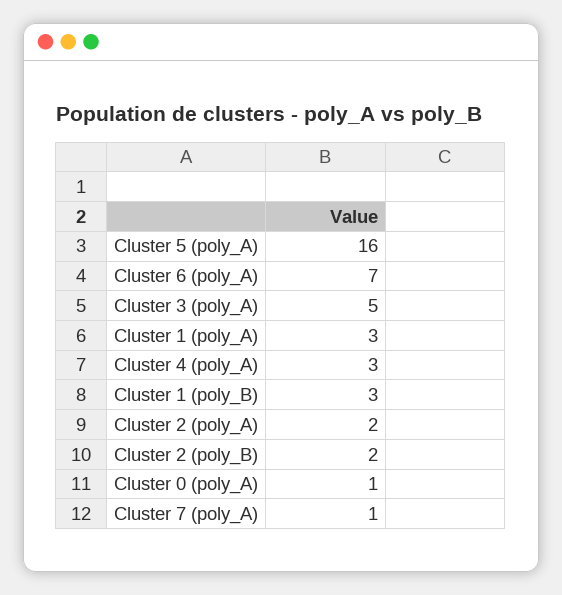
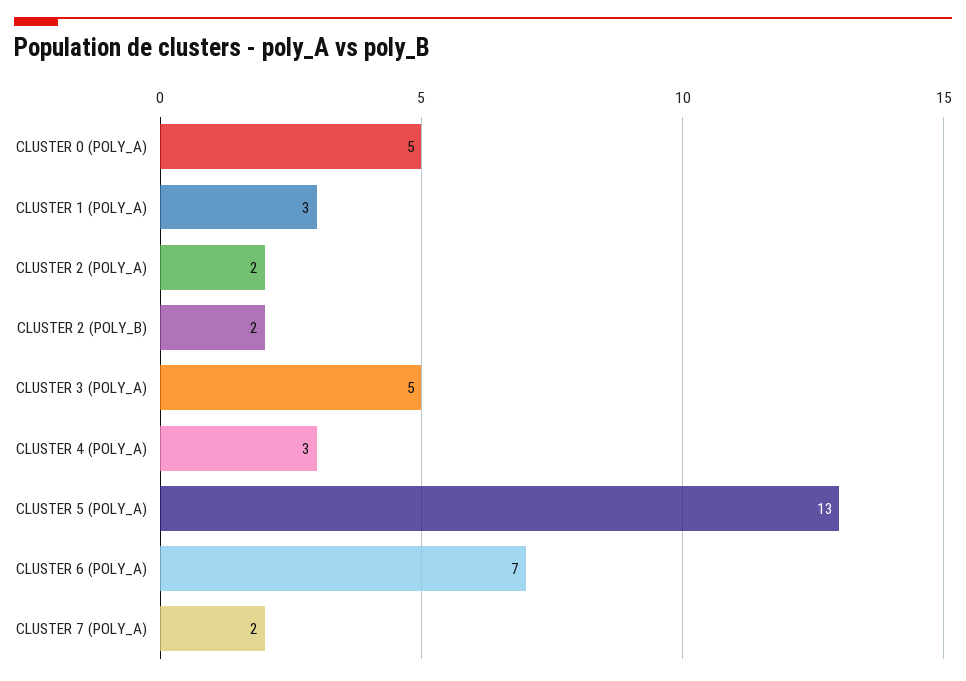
Cluster 5 (poly_A): 16 -> 13
Cluster 1 (poly_B): 3 -> none
Cluster 0 (poly_A): 1 -> 5
Cluster 7 (poly_A): 1 -> 2

